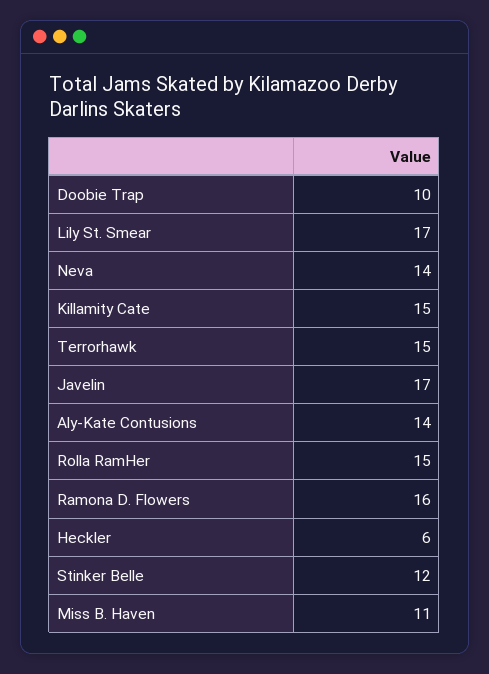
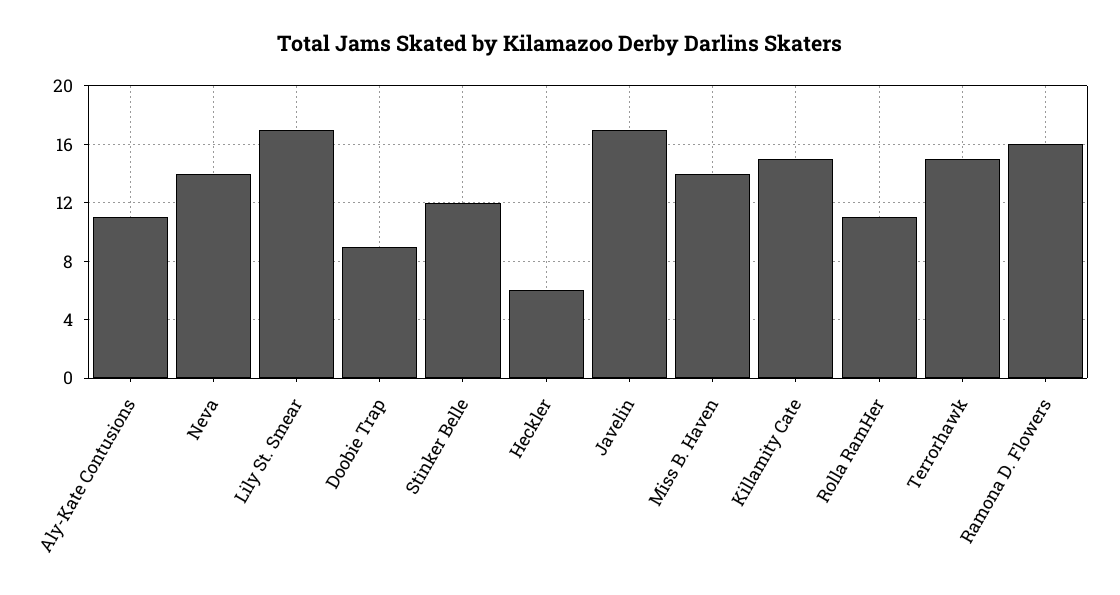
Doobie Trap: 10 -> 9
Aly-Kate Contusions: 14 -> 11
Rolla RamHer: 15 -> 11
Miss B. Haven: 11 -> 14

